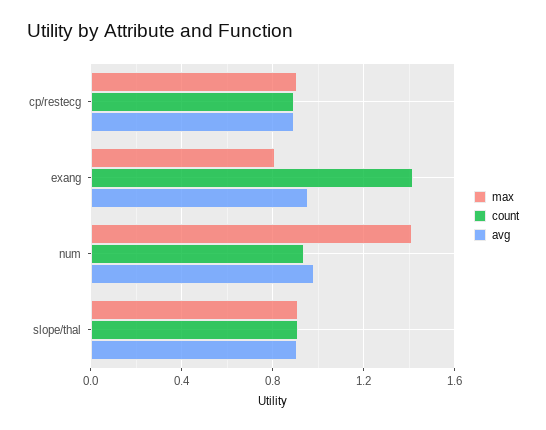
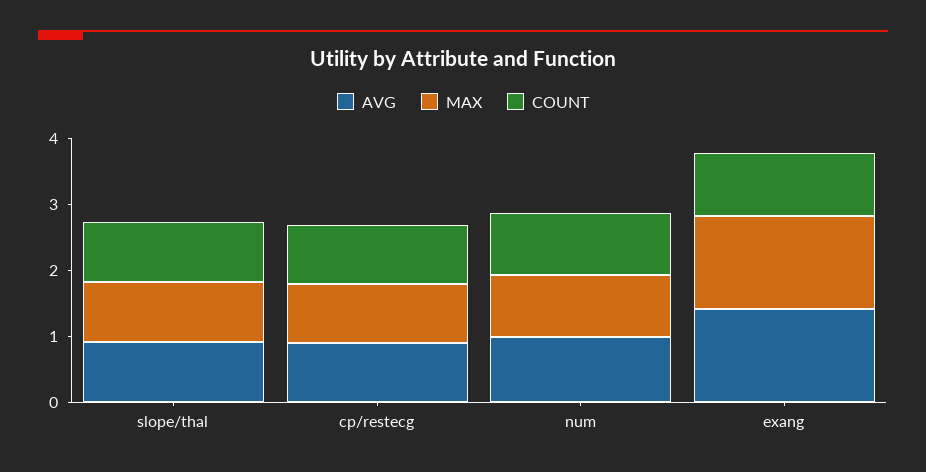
max, exang: 0.8 -> 1.4
count, exang: 1.4 -> 1
avg, exang: 0.95 -> 1.4
max, num: 1.4 -> 1

